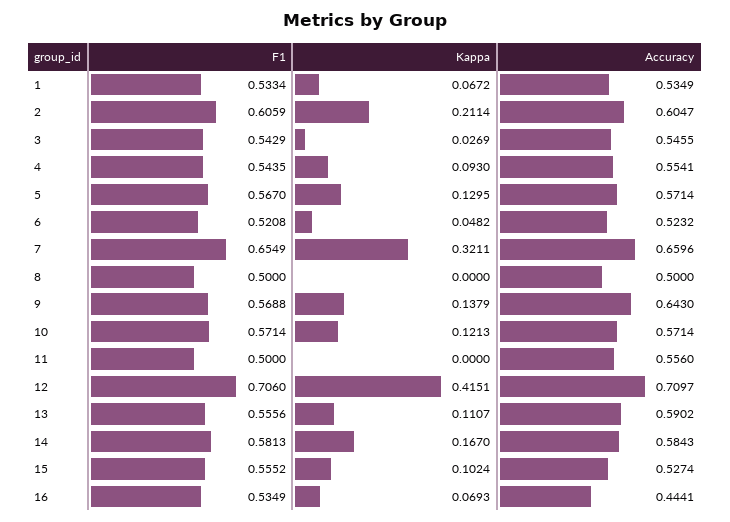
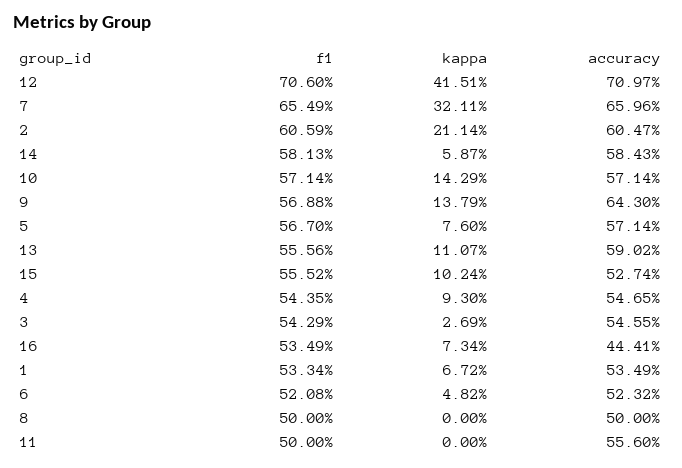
Accuracy, 4: 0.5541 -> 0.5465
Kappa, 5: 0.1295 -> 0.076
Kappa, 10: 0.1213 -> 0.1429
Kappa, 14: 0.167 -> 0.0587
Kappa, 16: 0.0693 -> 0.0734

